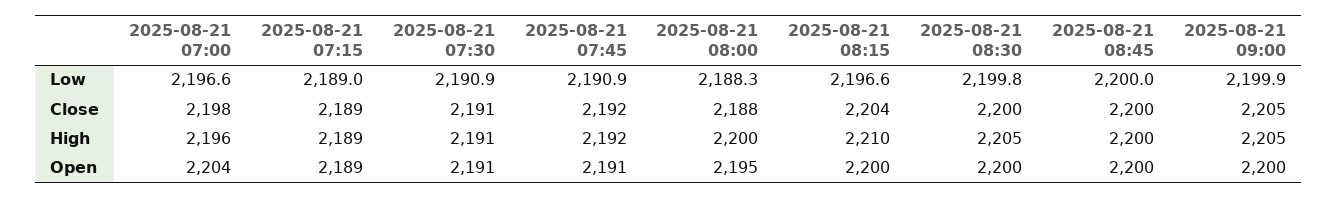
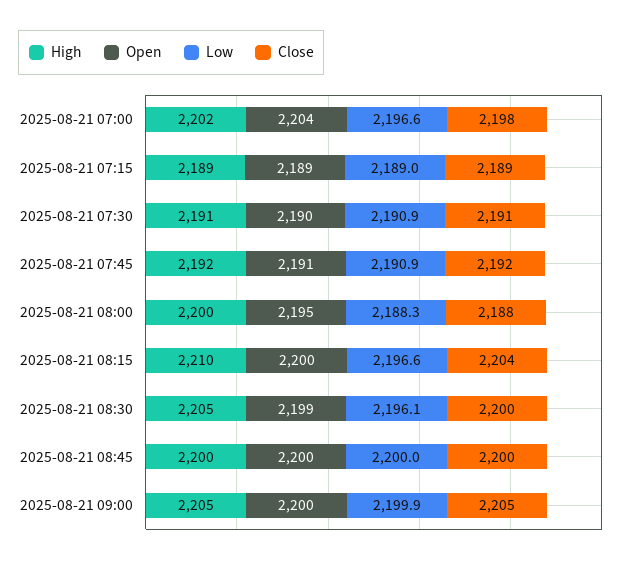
Low, 2025-08-21 08:30: 2199.8 -> 2196.1
High, 2025-08-21 07:00: 2196 -> 2202
Open, 2025-08-21 07:30: 2191 -> 2190
Open, 2025-08-21 08:30: 2200 -> 2199

